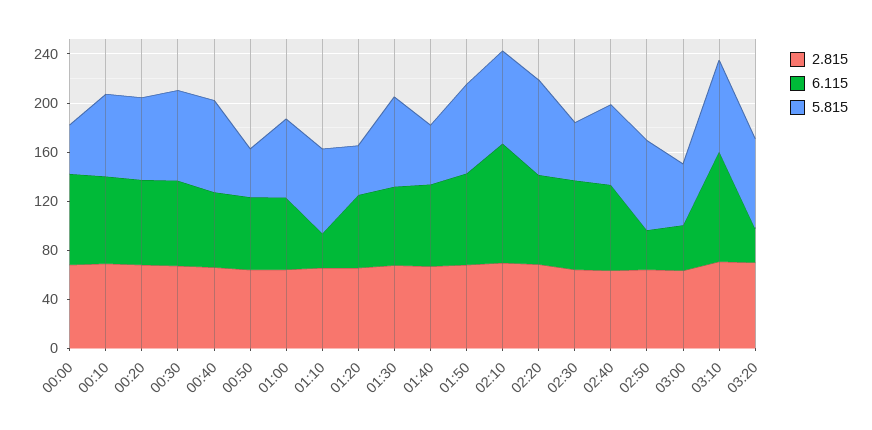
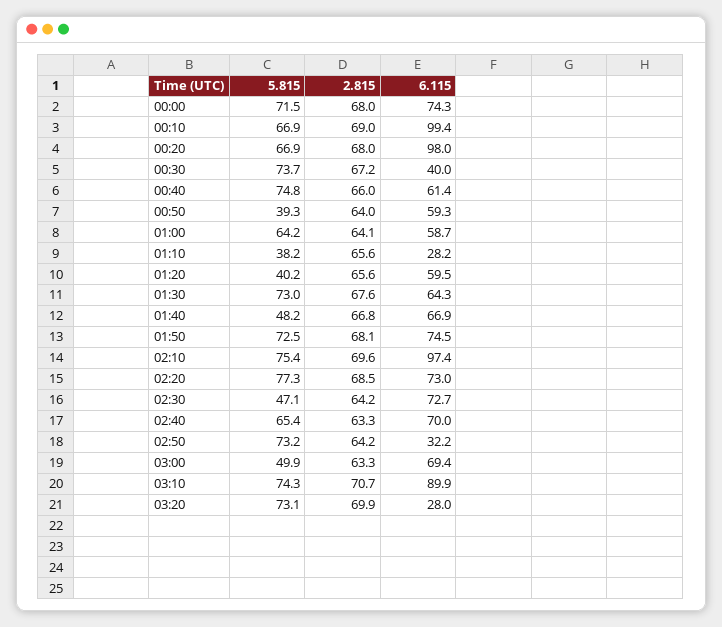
5.815, 00:00: 40 -> 71.5
6.115, 00:10: 70 -> 99.4
6.115, 00:20: 70 -> 98
6.115, 00:30: 70 -> 40
5.815, 01:10: 70 -> 38.2
6.115, 03:00: 40 -> 69.4

